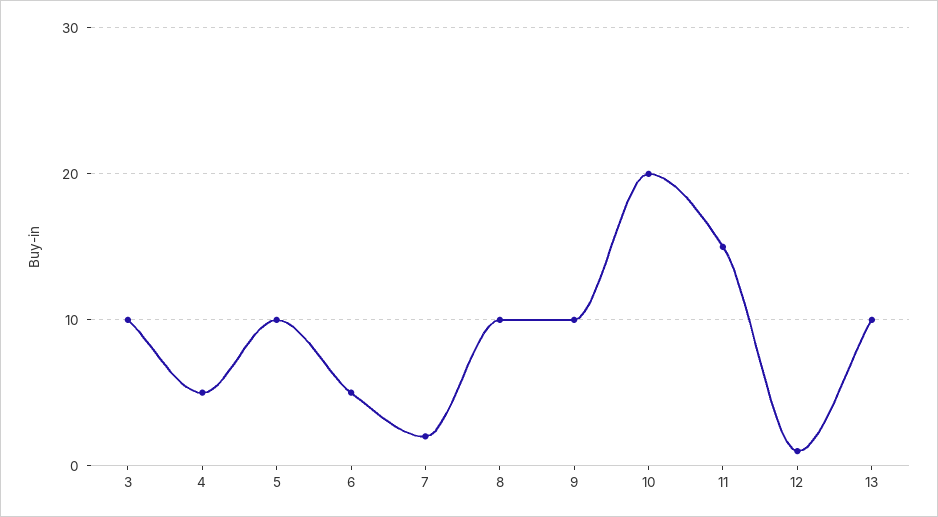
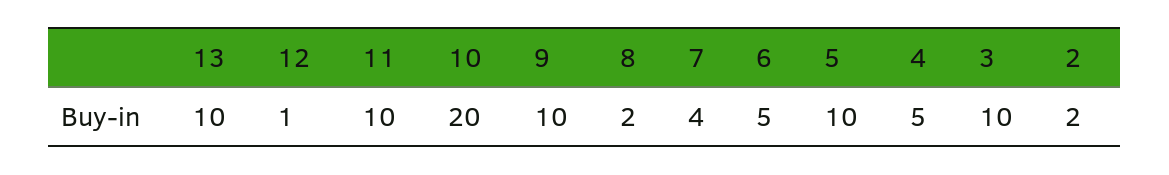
7: 2 -> 4
8: 10 -> 2
11: 15 -> 10
2: none -> 2

